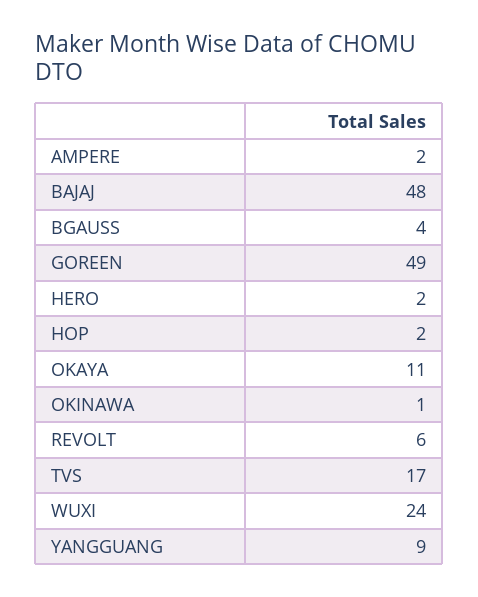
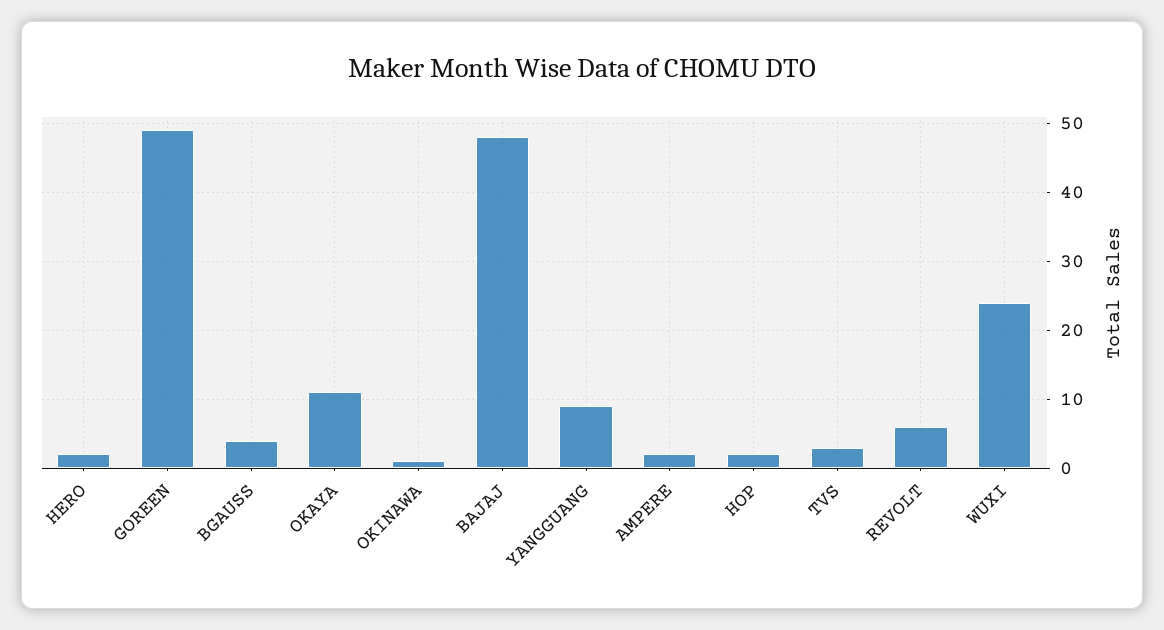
TVS: 17 -> 3

